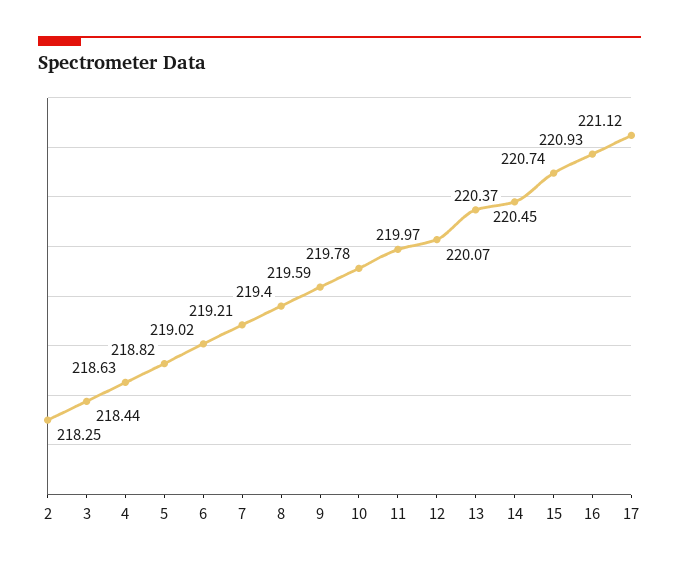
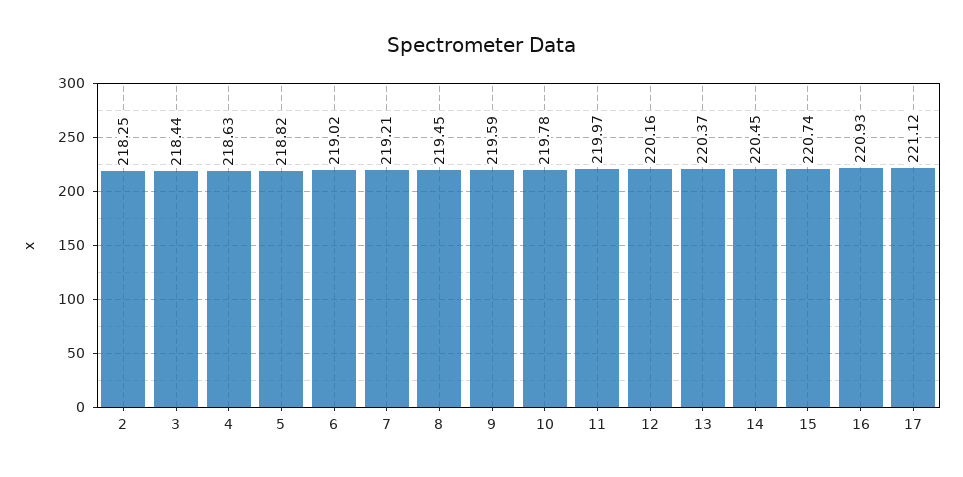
8: 219.4 -> 219.45
12: 220.07 -> 220.16

